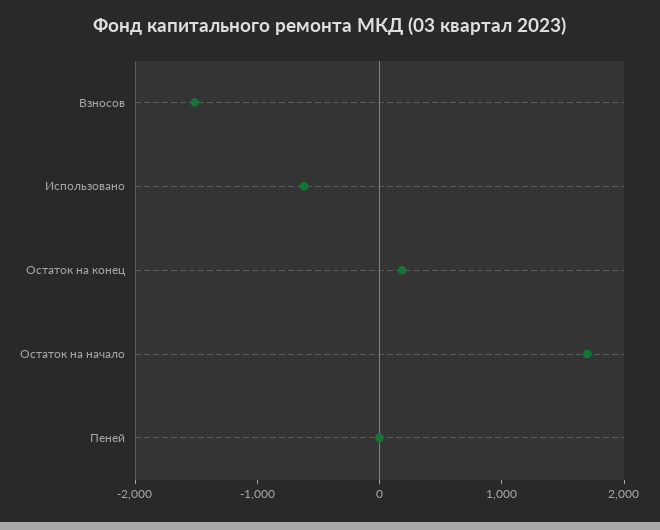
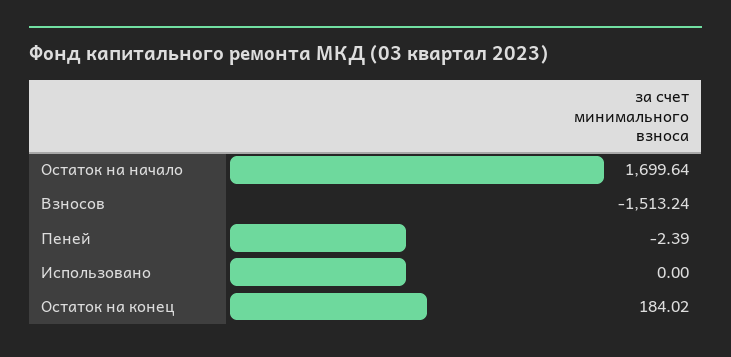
Использовано: -600 -> 0

